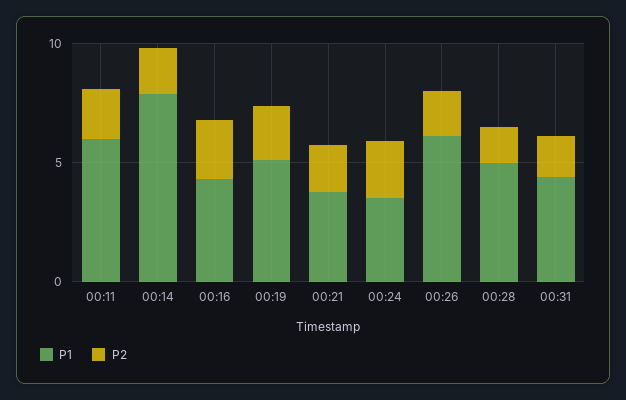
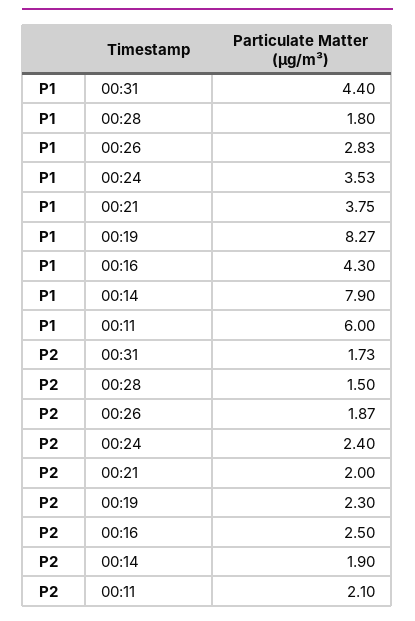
P1, 00:19: 5 -> 8.27
P1, 00:26: 6 -> 2.83
P1, 00:28: 5 -> 1.8

